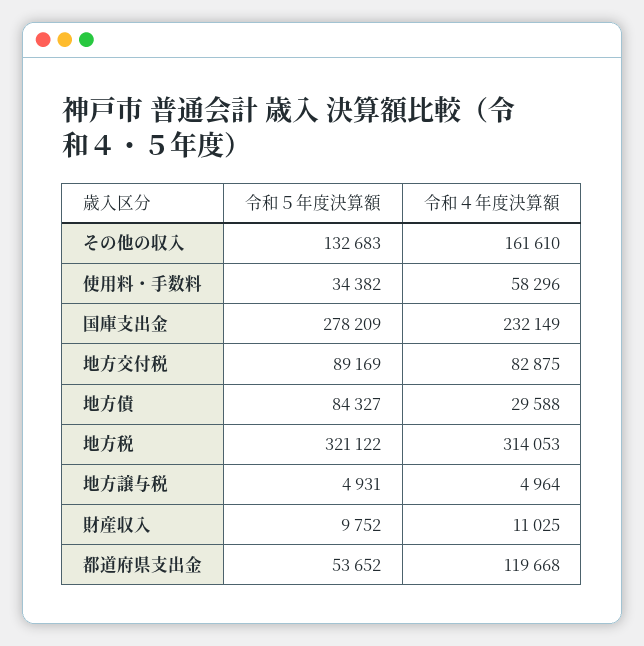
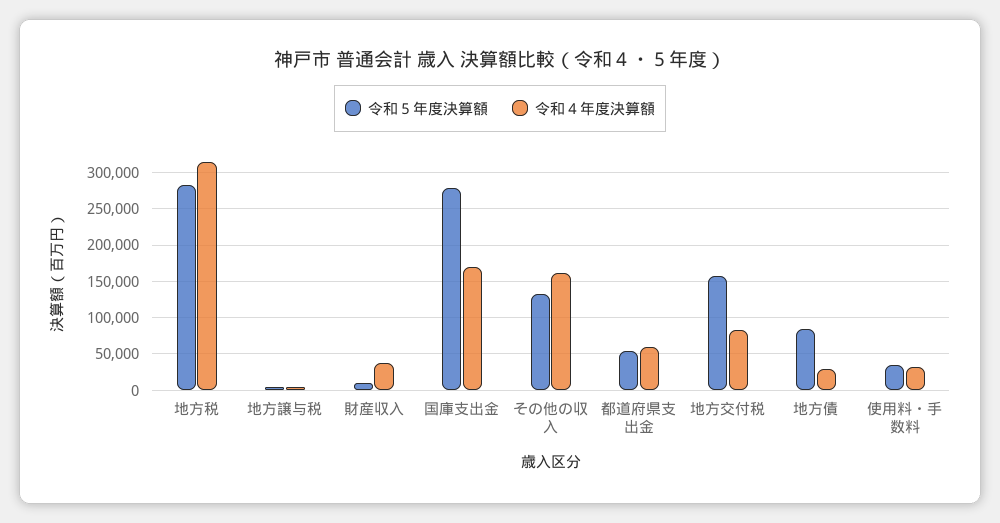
令和４年度決算額, 使用料・手数料: 58296 -> 30000
令和４年度決算額, 国庫支出金: 232149 -> 170000
令和５年度決算額, 地方交付税: 89169 -> 160000
令和５年度決算額, 地方税: 321122 -> 280000
令和４年度決算額, 財産収入: 11025 -> 40000
令和４年度決算額, 都道府県支出金: 119668 -> 60000

